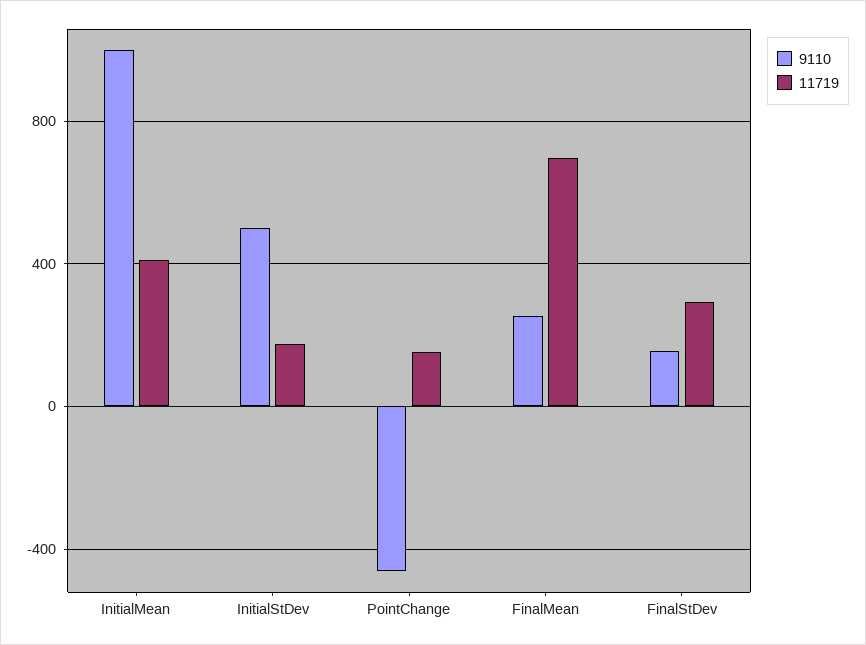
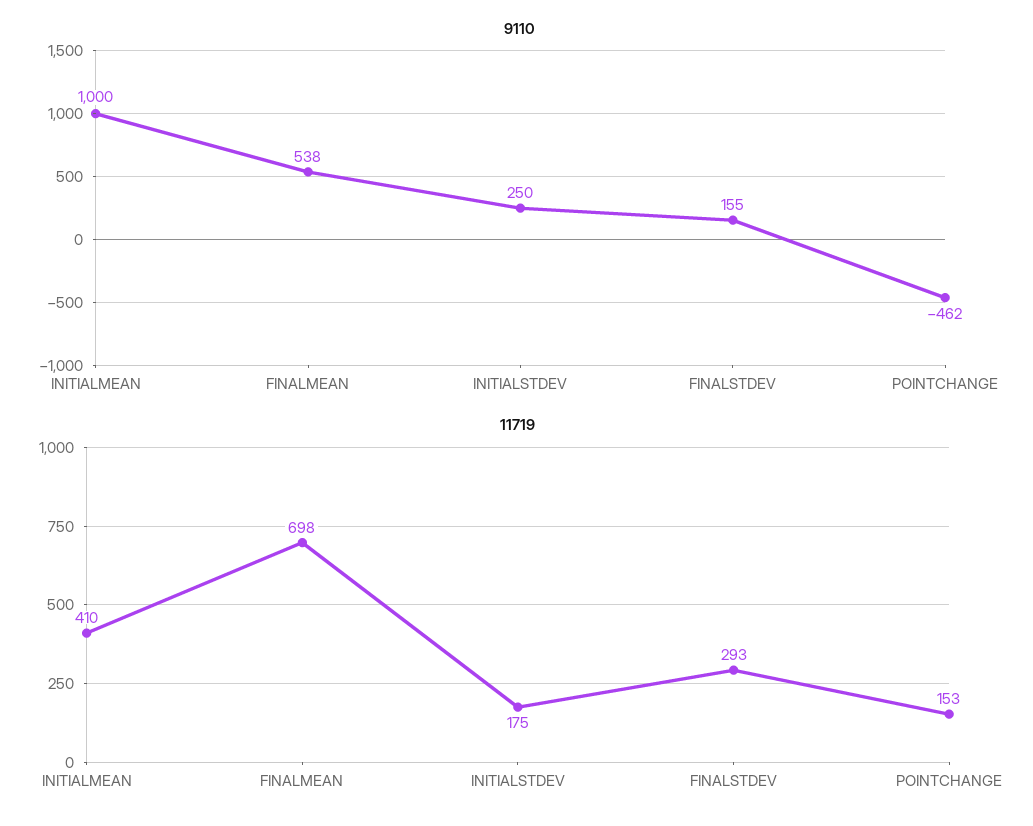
9110, InitialStDev: 500 -> 250
9110, FinalMean: 250 -> 538

